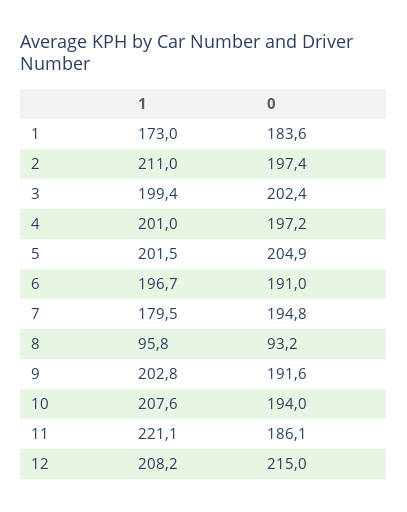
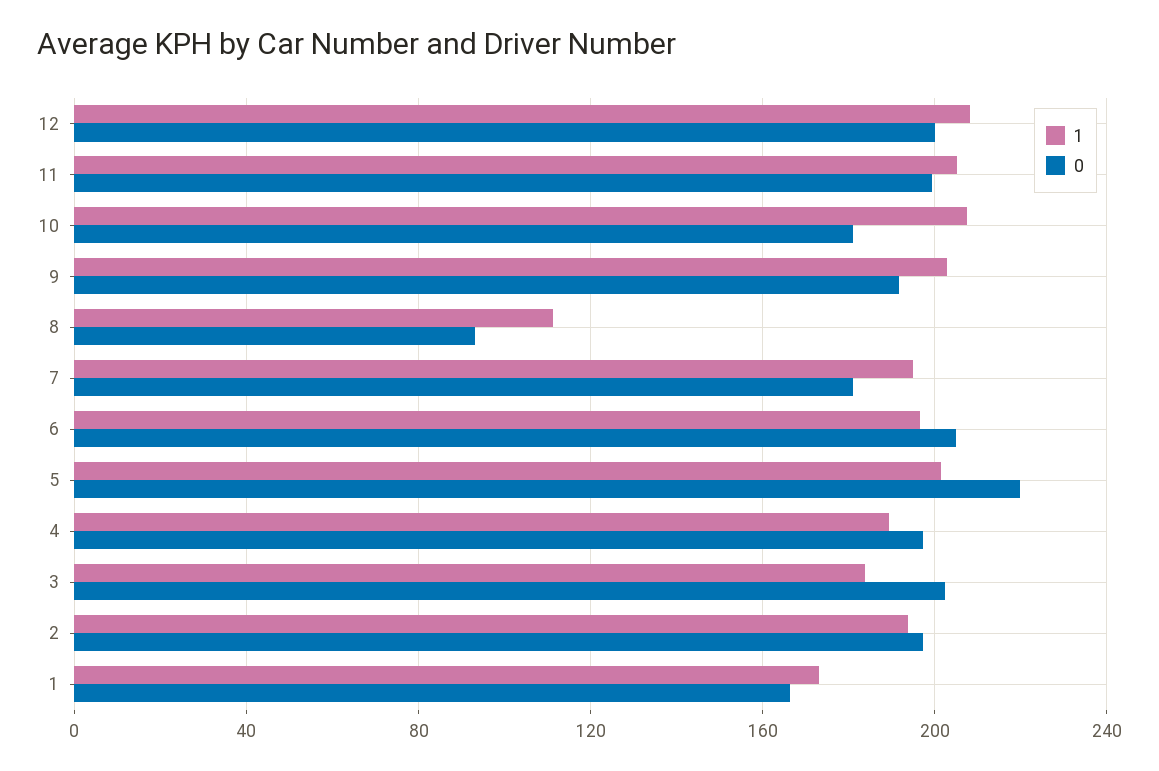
0, 1: 183.6 -> 165
1, 2: 211 -> 195
1, 3: 199.4 -> 185
1, 4: 201 -> 190
0, 5: 204.9 -> 220
0, 6: 191 -> 205
1, 7: 179.5 -> 195
0, 7: 194.8 -> 180
1, 8: 95.8 -> 110
0, 10: 194 -> 180
1, 11: 221.1 -> 205
0, 11: 186.1 -> 200
0, 12: 215 -> 200

